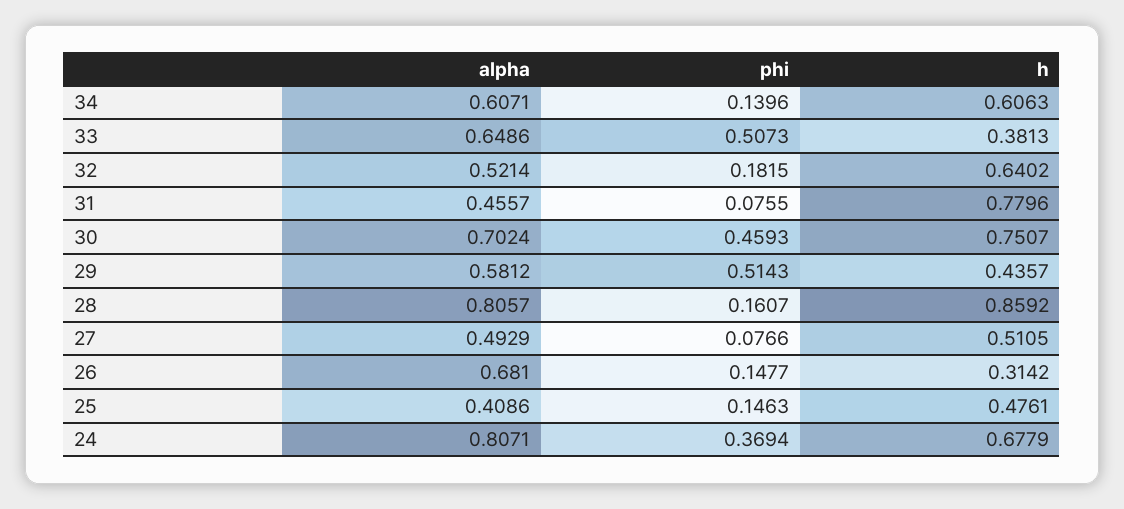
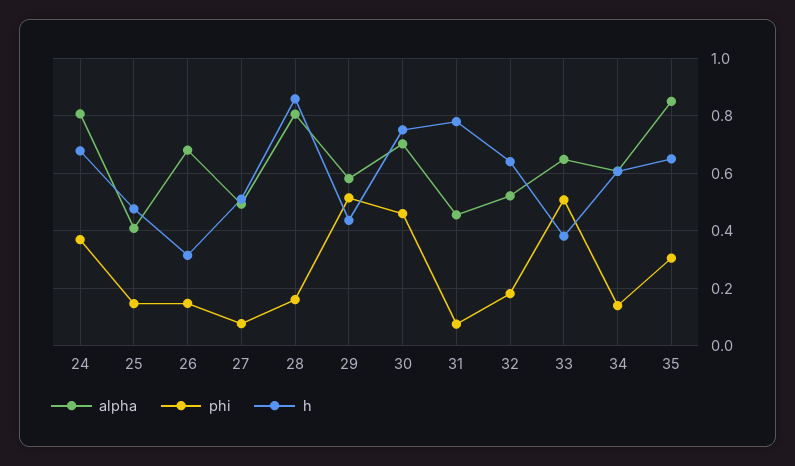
alpha, 35: none -> 0.85
phi, 35: none -> 0.3
h, 35: none -> 0.65

